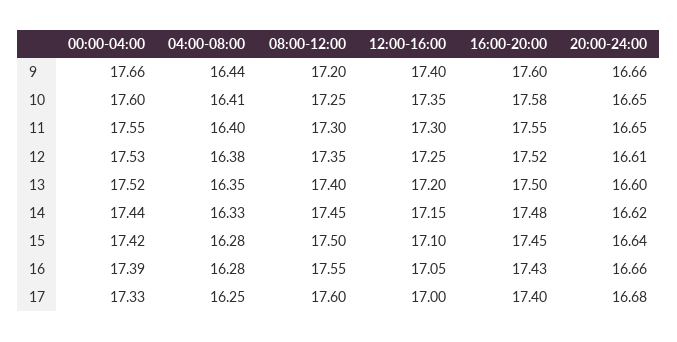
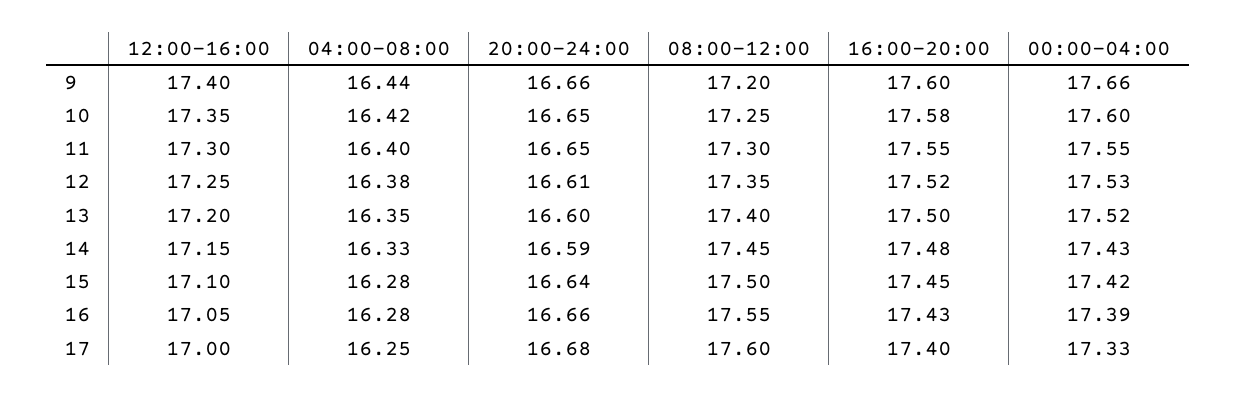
04:00-08:00, 10: 16.41 -> 16.42
00:00-04:00, 14: 17.44 -> 17.43
20:00-24:00, 14: 16.62 -> 16.59

